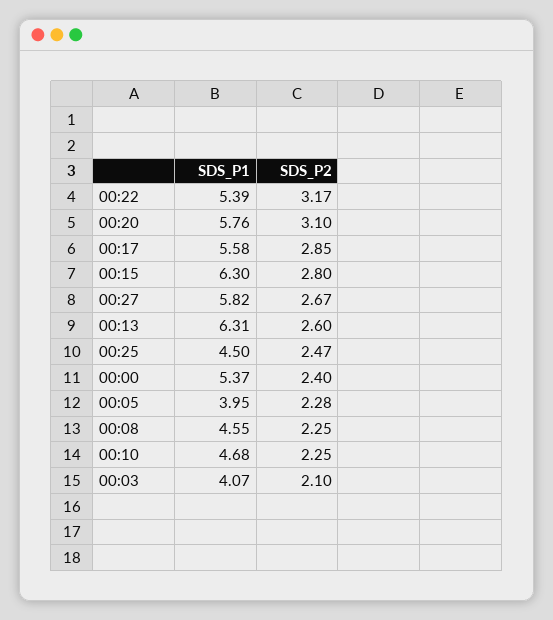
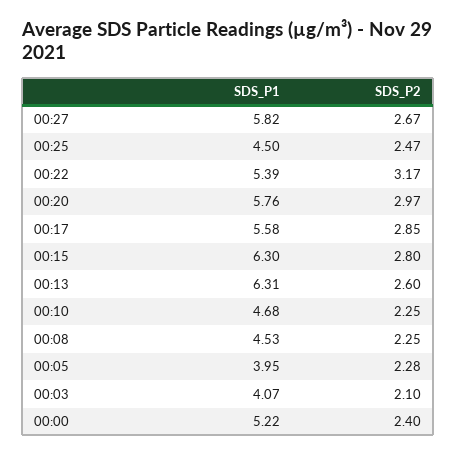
SDS_P2, 00:20: 3.1 -> 2.97
SDS_P1, 00:00: 5.37 -> 5.22
SDS_P1, 00:08: 4.55 -> 4.53

